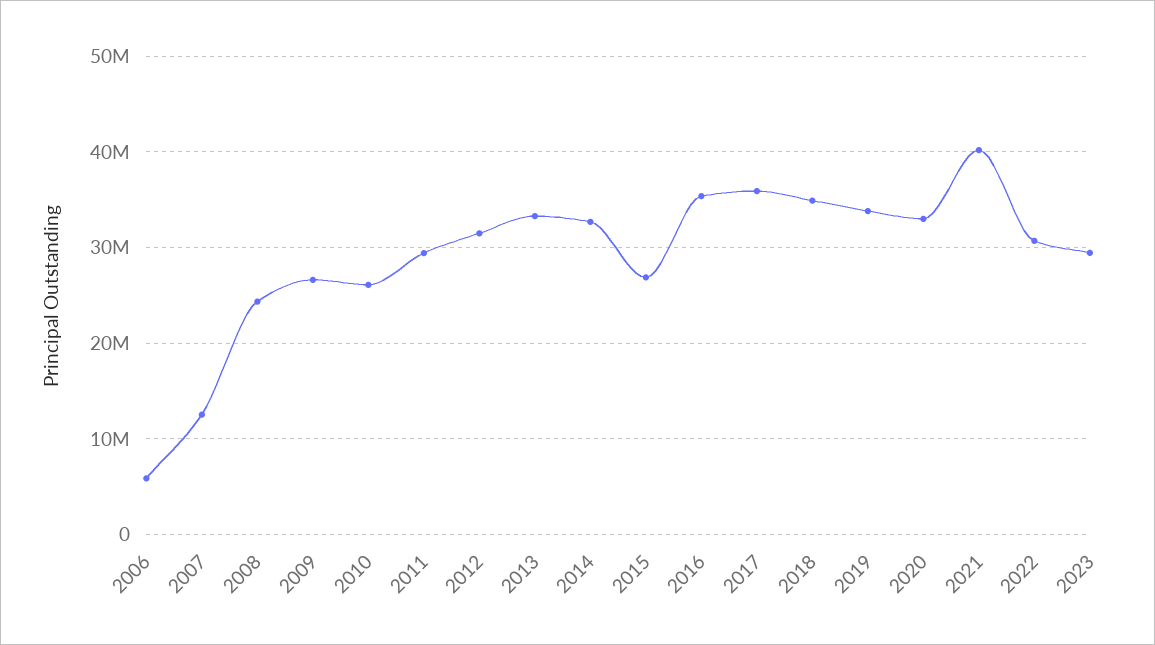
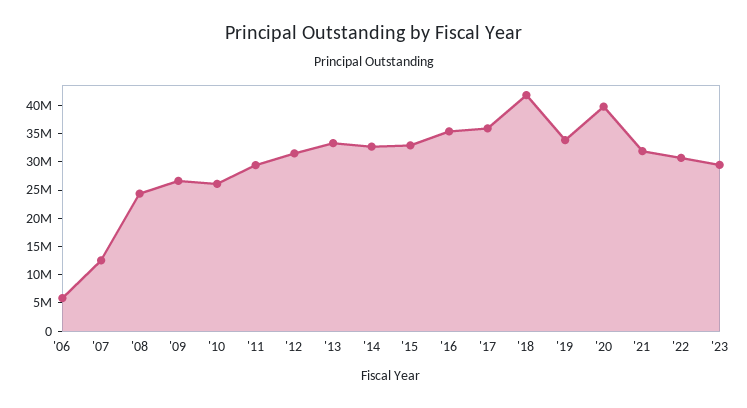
2015: 27000000 -> 32500000
2018: 35000000 -> 42500000
2020: 33000000 -> 40000000
2021: 40000000 -> 32500000

